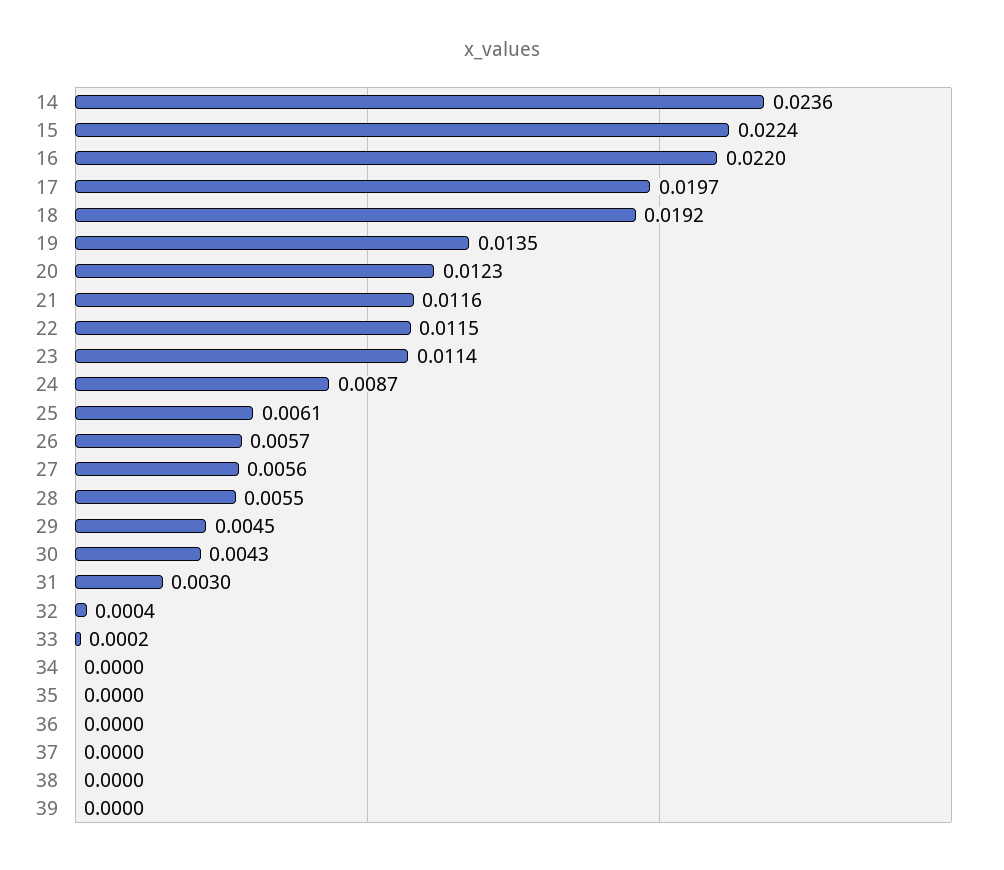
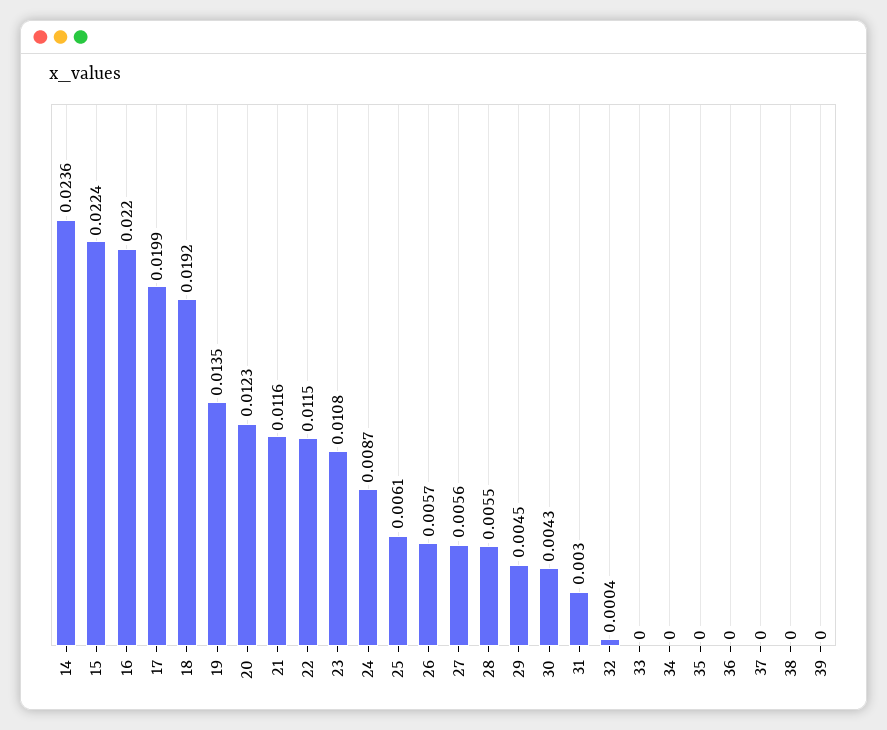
17: 0.0197 -> 0.0199
23: 0.0114 -> 0.0108
33: 0.0002 -> 0

